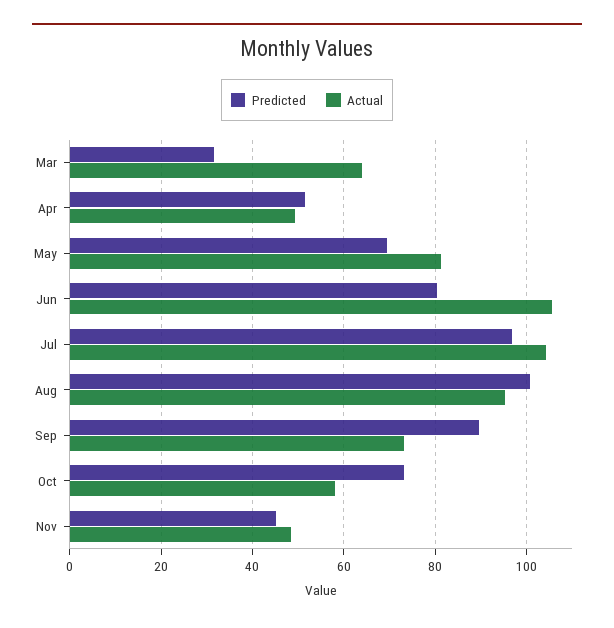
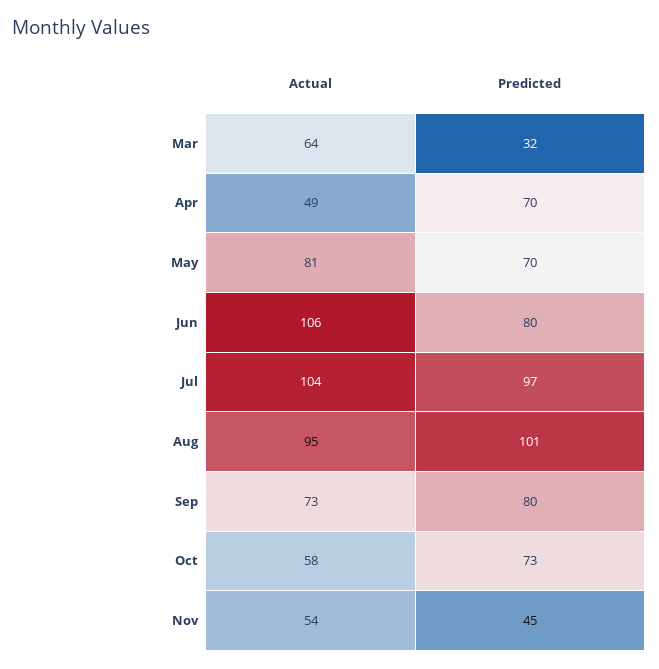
Predicted, Apr: 52 -> 70
Predicted, Sep: 90 -> 80
Actual, Nov: 48 -> 54

